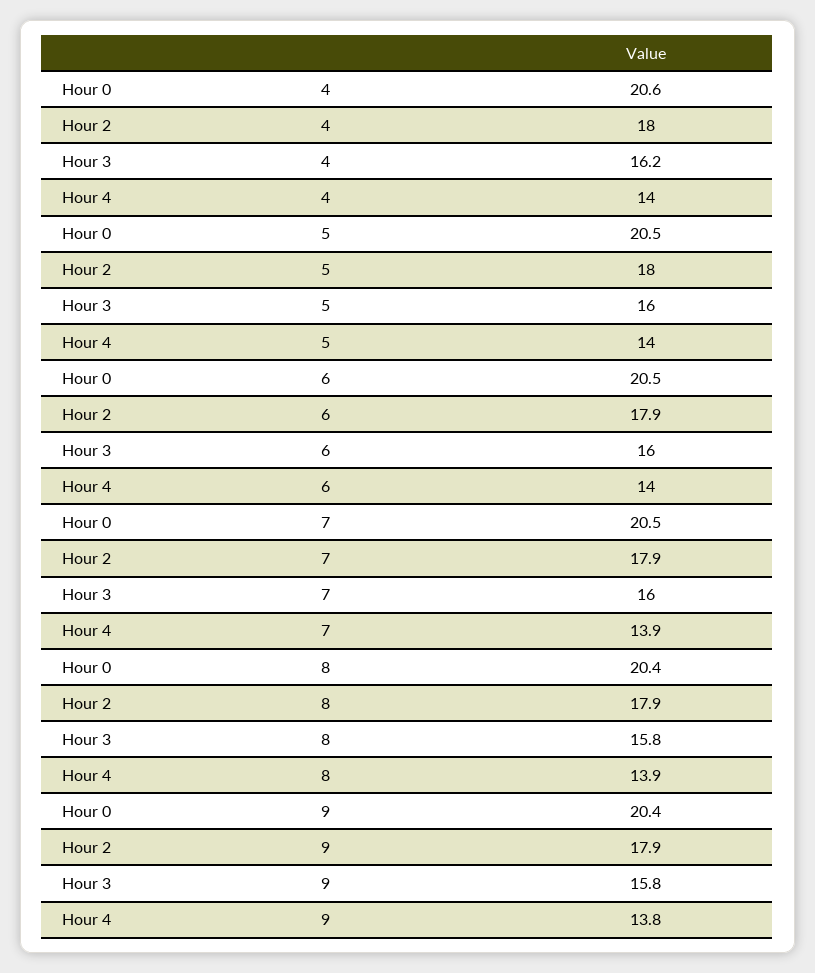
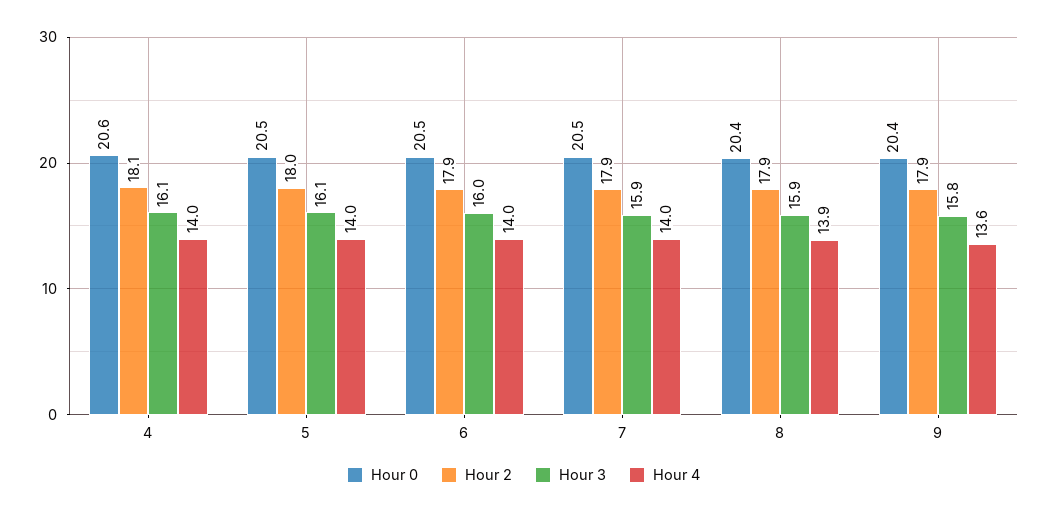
Hour 2, 4: 18 -> 18.1
Hour 3, 4: 16.2 -> 16.1
Hour 3, 5: 16 -> 16.1
Hour 3, 7: 16 -> 15.9
Hour 4, 7: 13.9 -> 14
Hour 3, 8: 15.8 -> 15.9
Hour 4, 9: 13.8 -> 13.6

